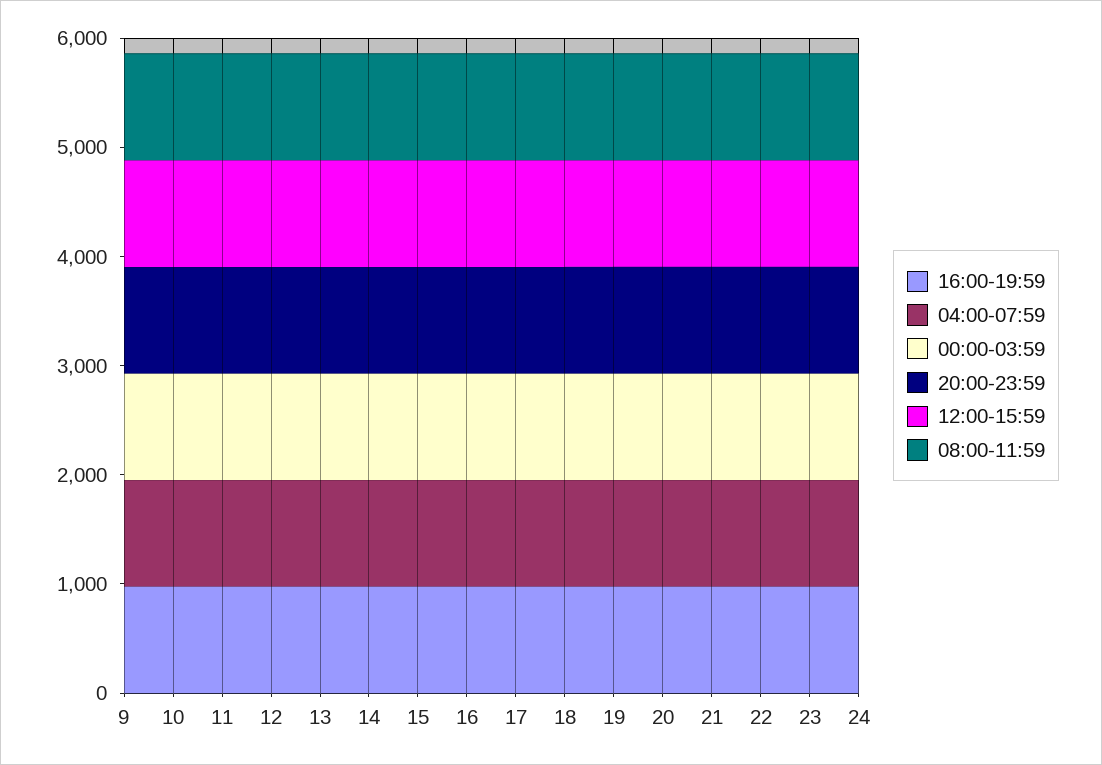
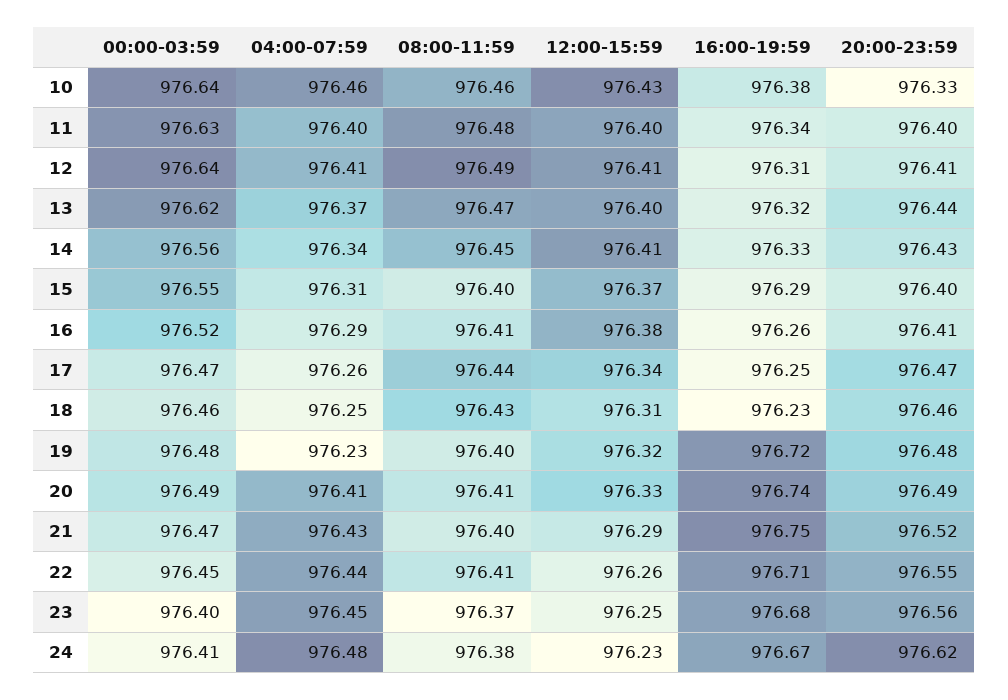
16:00-19:59, 9: 1000 -> none
04:00-07:59, 9: 1000 -> none
00:00-03:59, 9: 1000 -> none
20:00-23:59, 9: 1000 -> none
12:00-15:59, 9: 1000 -> none
08:00-11:59, 9: 1000 -> none

